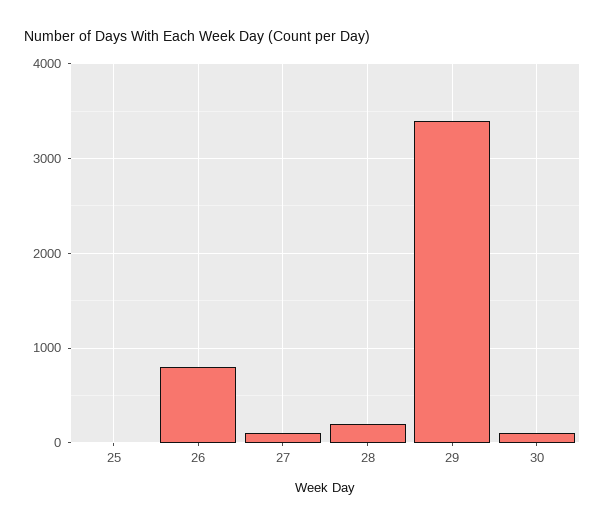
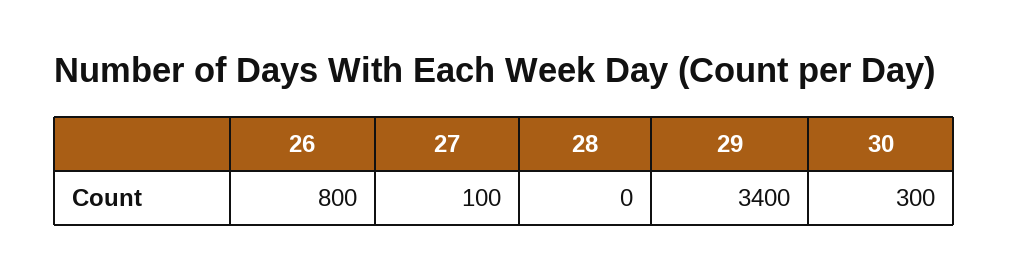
25: 0 -> none
28: 200 -> 0
30: 100 -> 300

